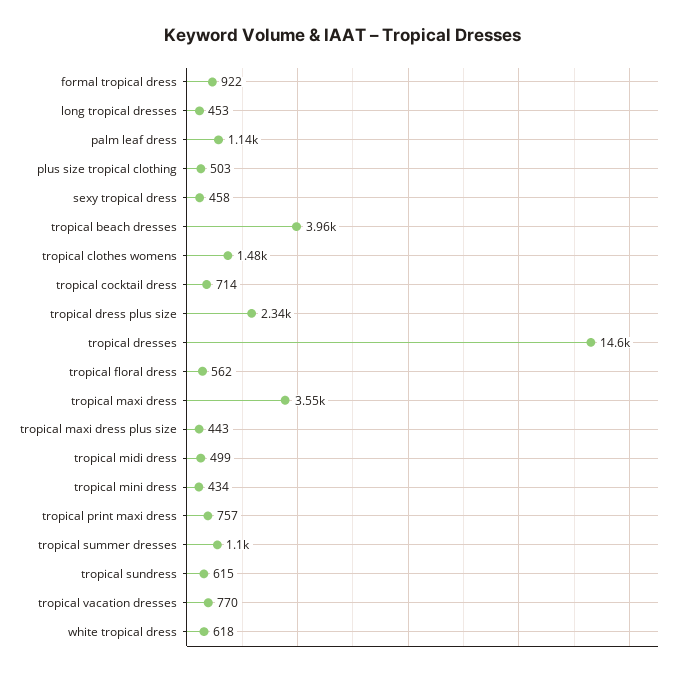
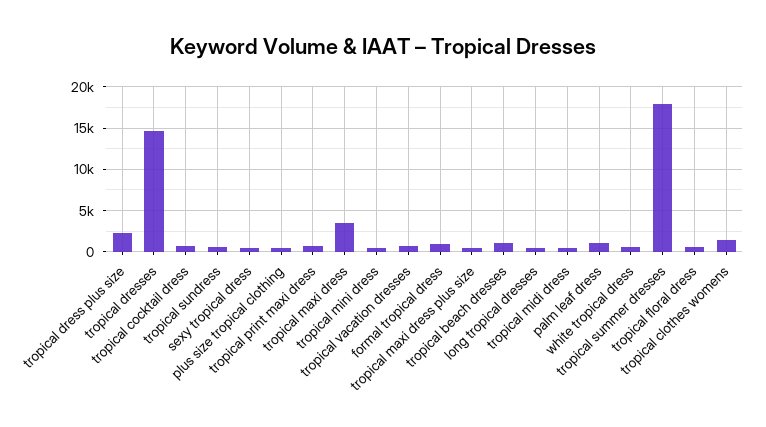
tropical beach dresses: 3960 -> 1000
tropical summer dresses: 1100 -> 18000

